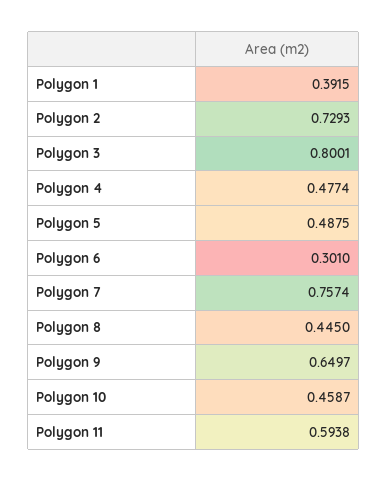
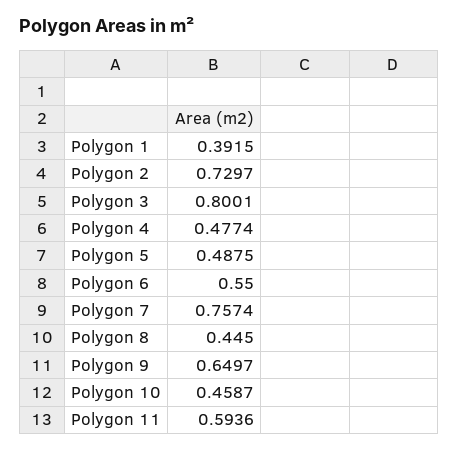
Polygon 2: 0.7293 -> 0.7297
Polygon 6: 0.301 -> 0.55
Polygon 11: 0.5938 -> 0.5936

